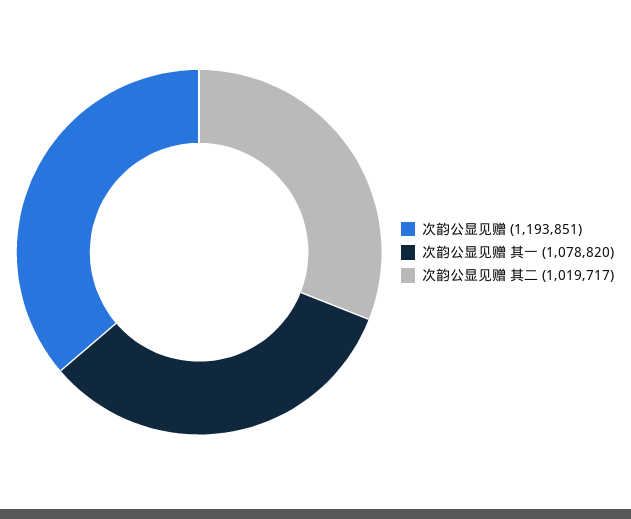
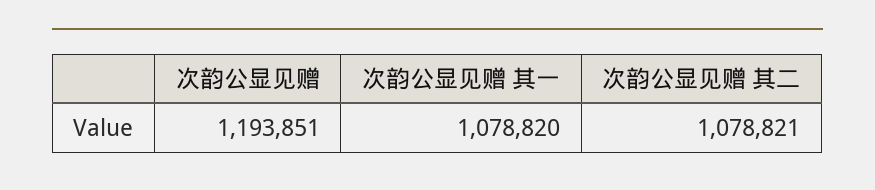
次韵公显见赠 其二: 1019717 -> 1078821

